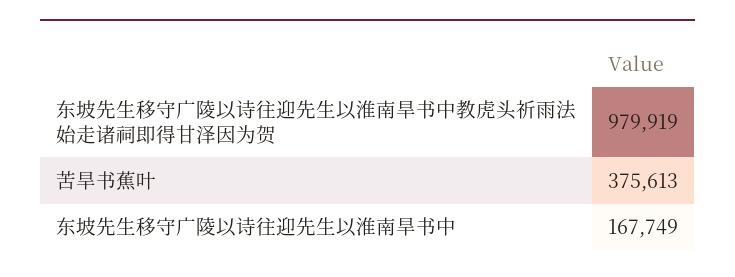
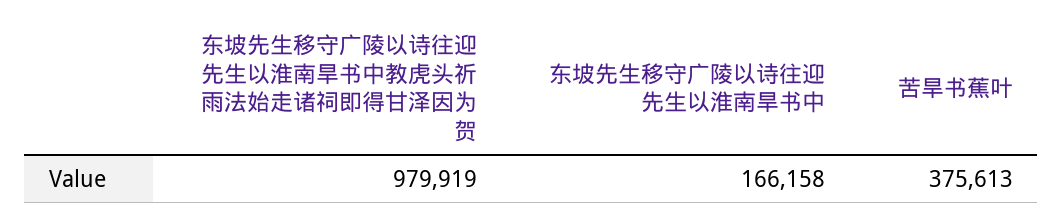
东坡先生移守广陵以诗往迎先生以淮南旱书中: 167749 -> 166158

